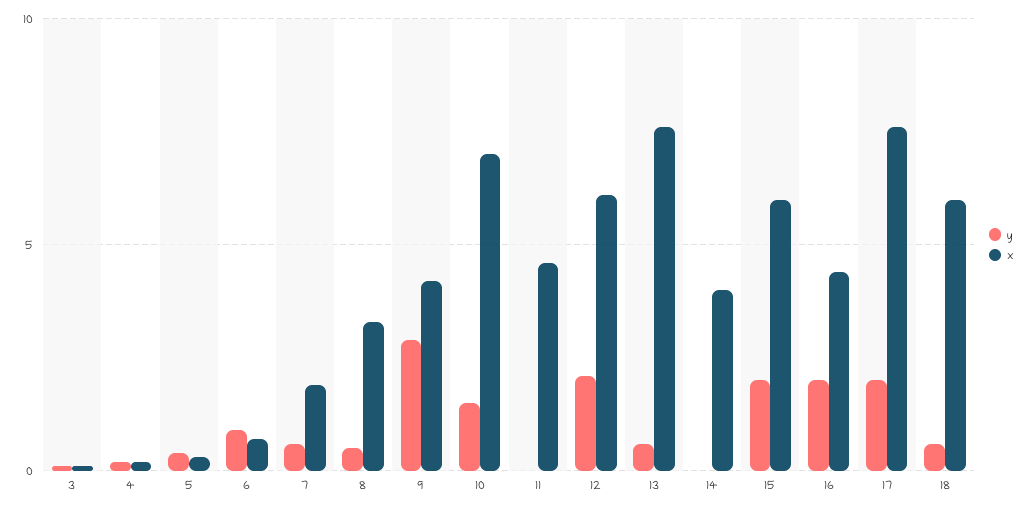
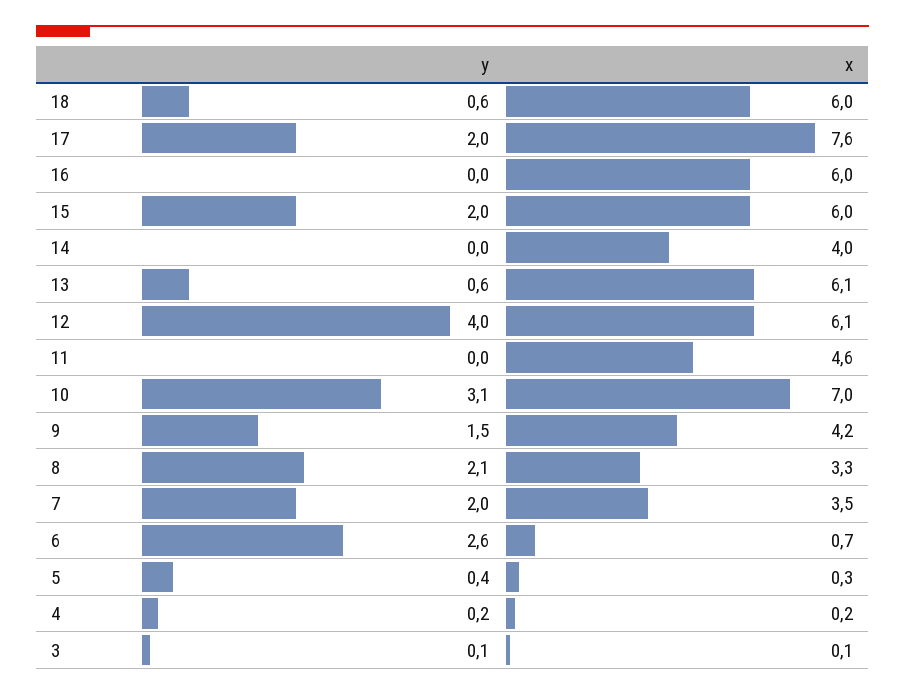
y, 6: 1 -> 2.6
y, 7: 0.5 -> 2
x, 7: 2 -> 3.5
y, 8: 0.5 -> 2.1
y, 9: 3 -> 1.5
y, 10: 1.5 -> 3.1
y, 12: 2 -> 4
x, 13: 7.5 -> 6.1
y, 16: 2 -> 0
x, 16: 4.5 -> 6

